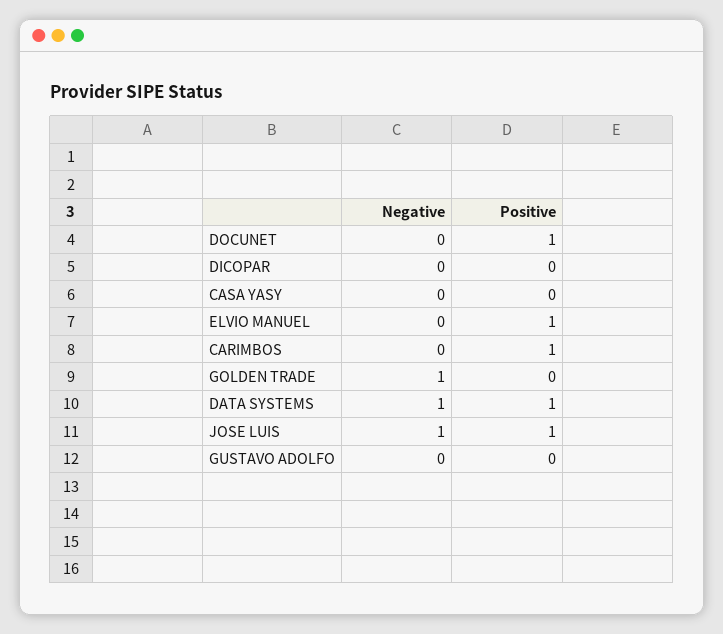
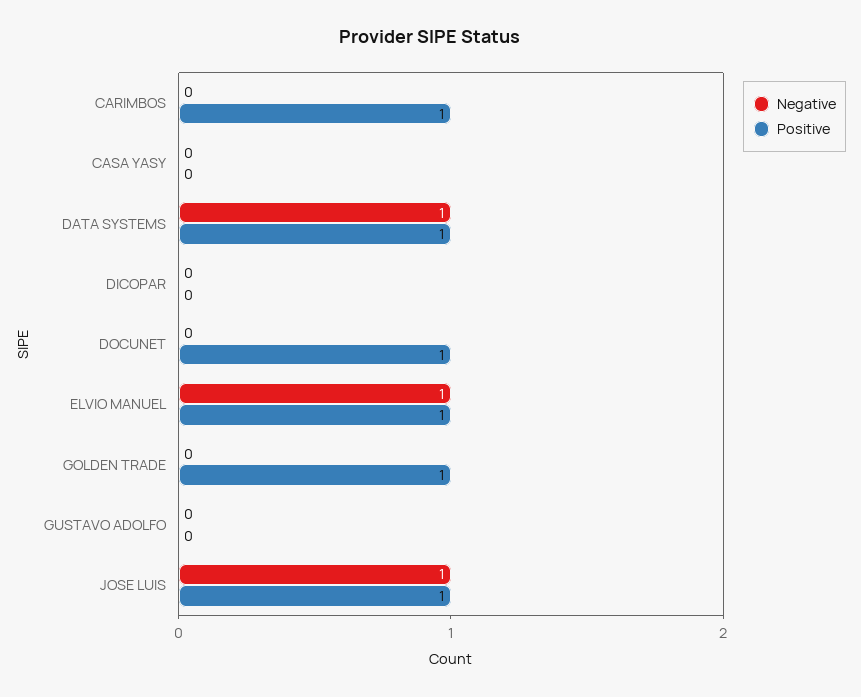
Negative, ELVIO MANUEL: 0 -> 1
Negative, GOLDEN TRADE: 1 -> 0
Positive, GOLDEN TRADE: 0 -> 1

